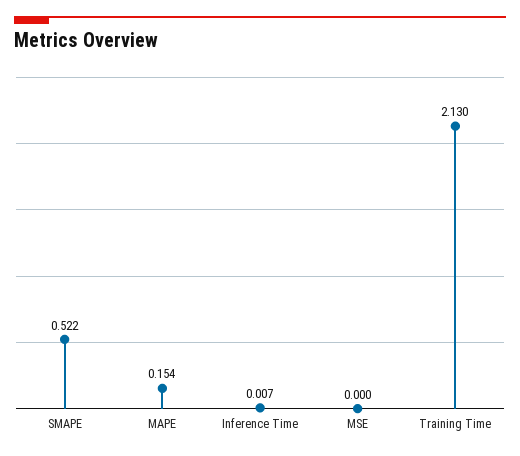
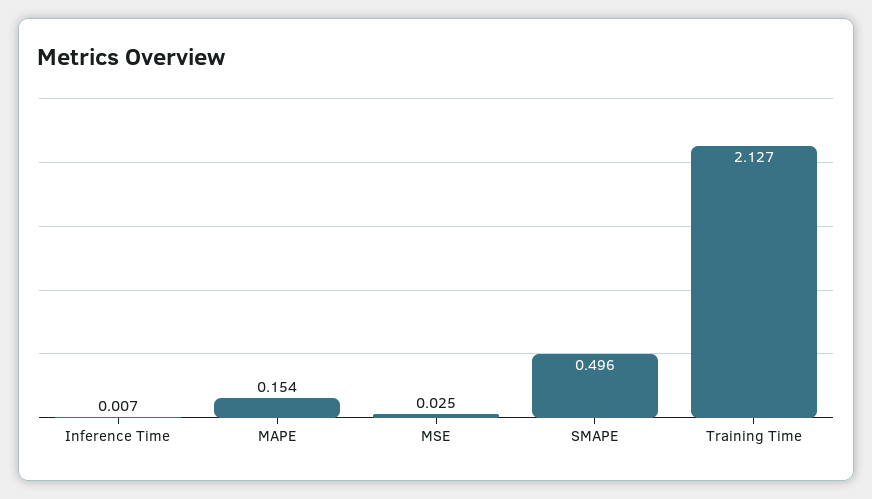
SMAPE: 0.522 -> 0.496
MSE: 0 -> 0.025
Training Time: 2.13 -> 2.127

